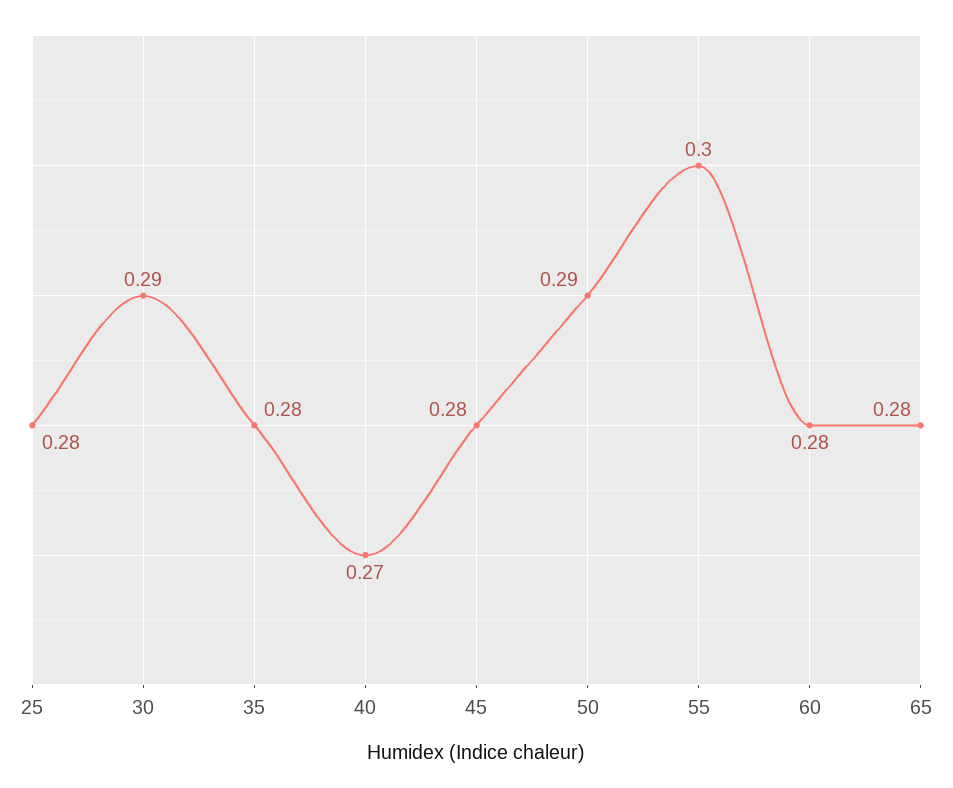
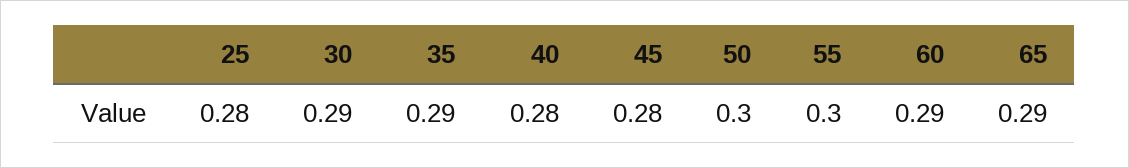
35: 0.28 -> 0.29
40: 0.27 -> 0.28
50: 0.29 -> 0.3
60: 0.28 -> 0.29
65: 0.28 -> 0.29

